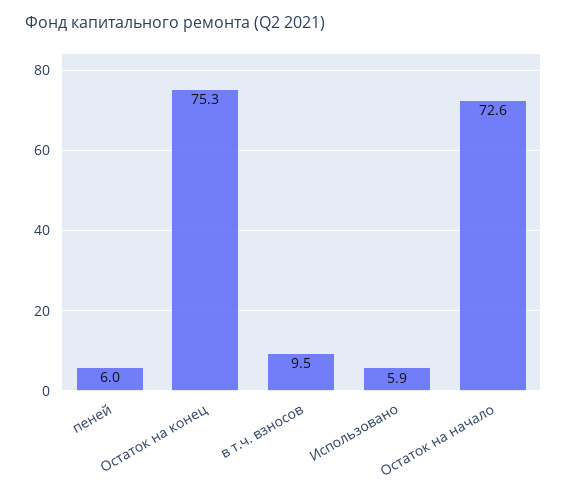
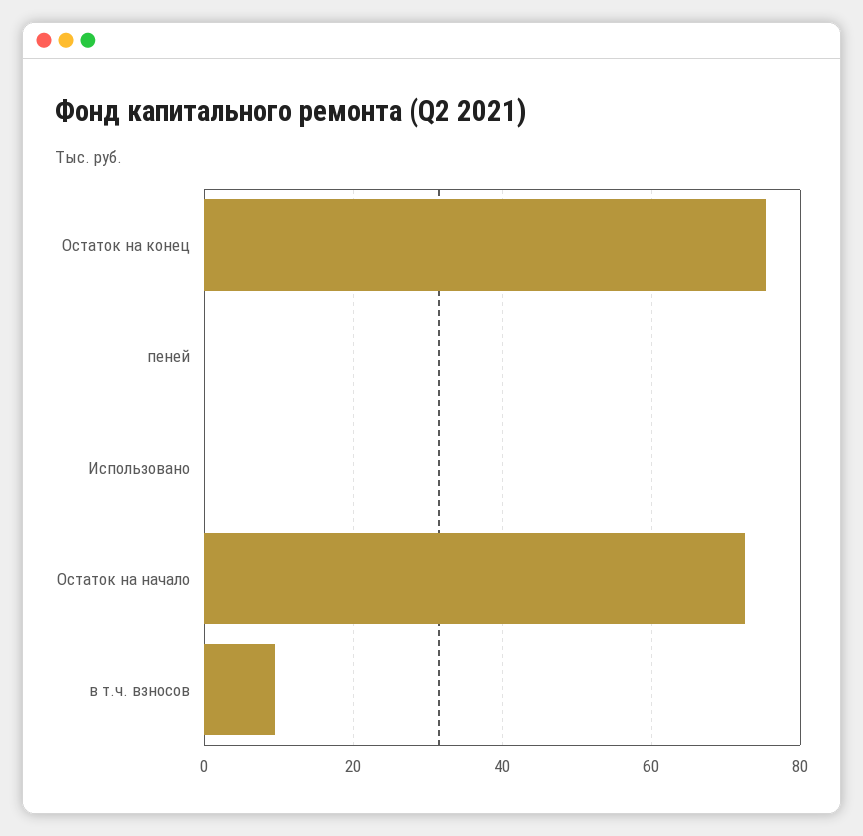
пеней: 6 -> 0
Использовано: 5.9 -> 0

